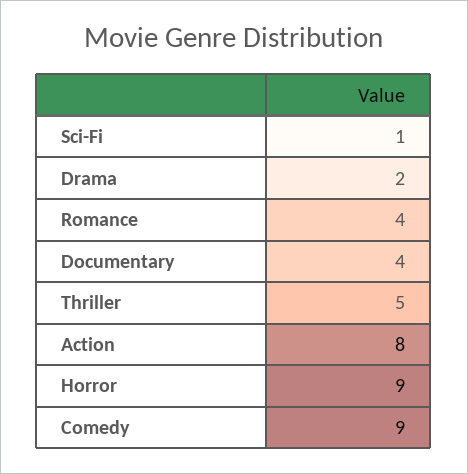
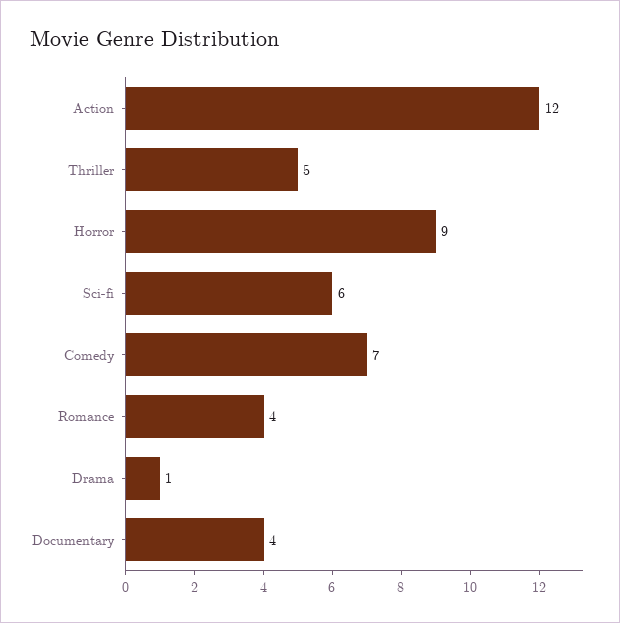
Sci-Fi: 1 -> 6
Drama: 2 -> 1
Action: 8 -> 12
Comedy: 9 -> 7

